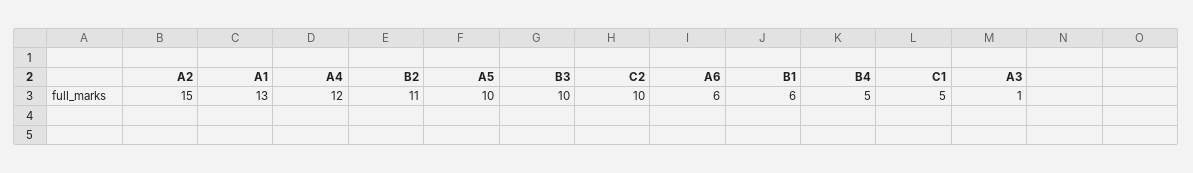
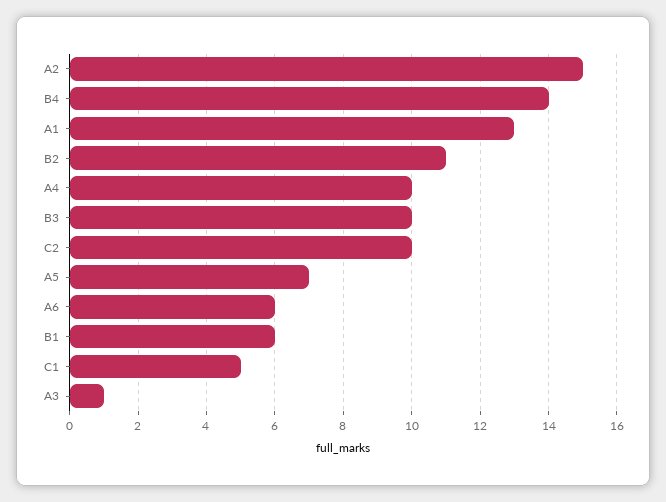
A4: 12 -> 10
A5: 10 -> 7
B4: 5 -> 14

